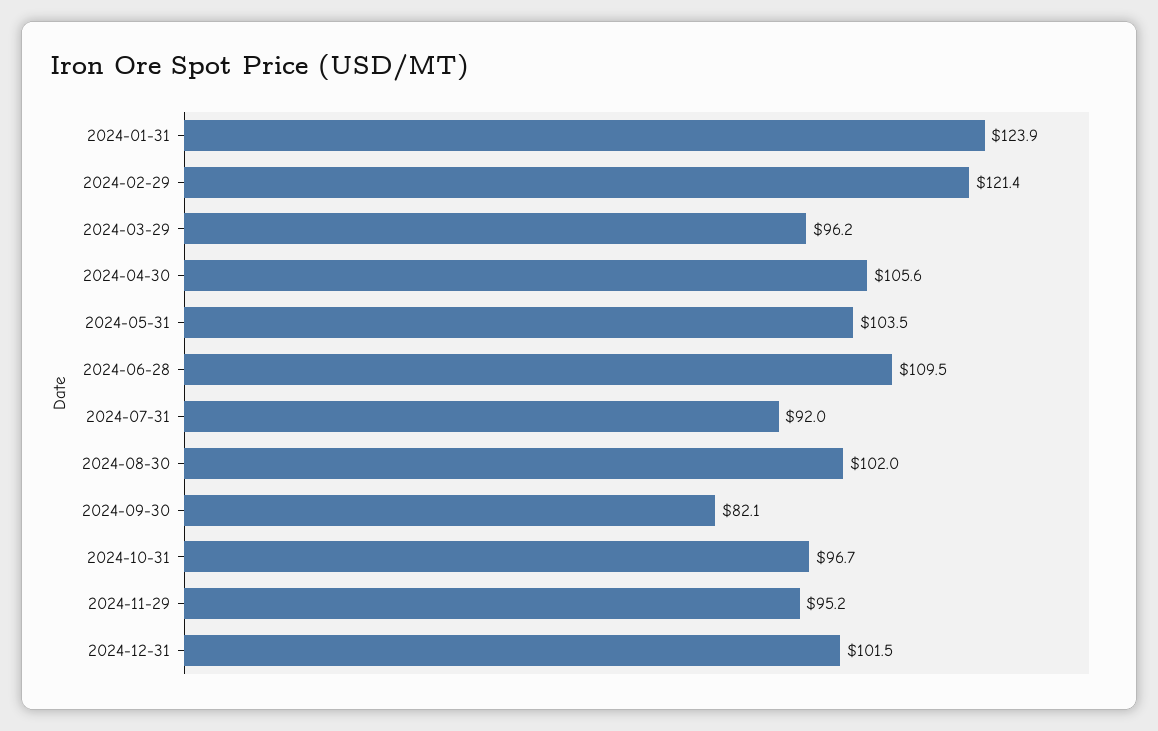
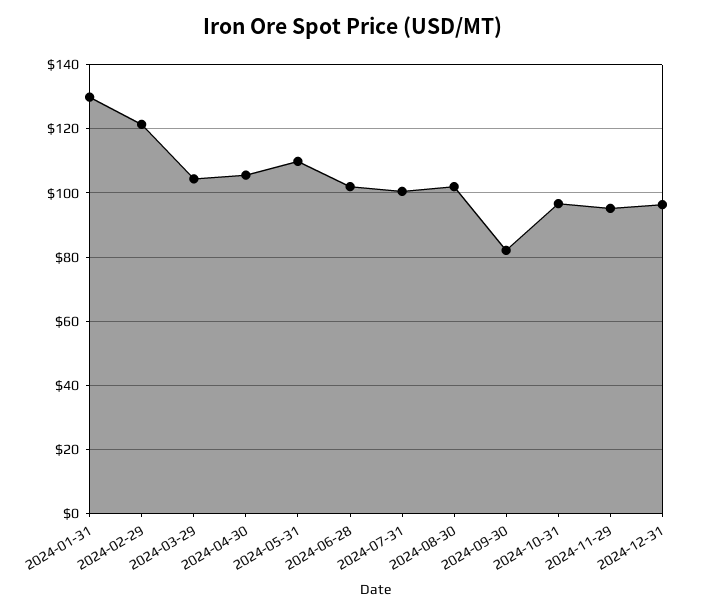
2024-01-31: 123.9 -> 130
2024-03-29: 96.2 -> 104
2024-05-31: 103.5 -> 110
2024-06-28: 109.5 -> 102
2024-07-31: 92 -> 100
2024-12-31: 101.5 -> 96

